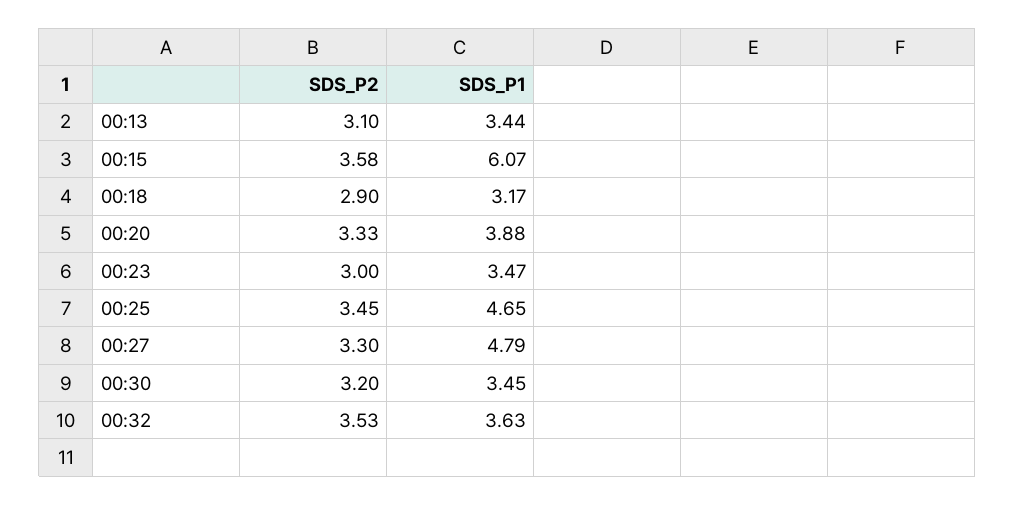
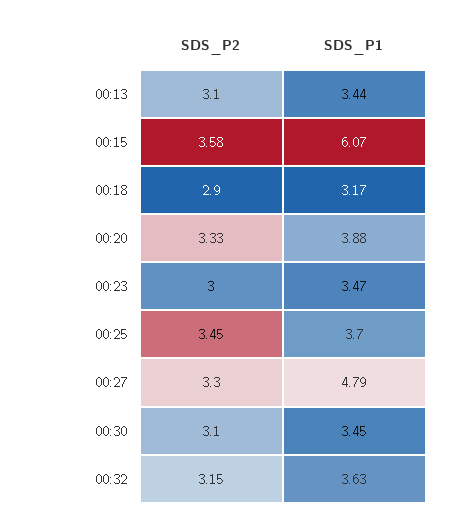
SDS_P1, 00:25: 4.65 -> 3.7
SDS_P2, 00:30: 3.2 -> 3.1
SDS_P2, 00:32: 3.53 -> 3.15

